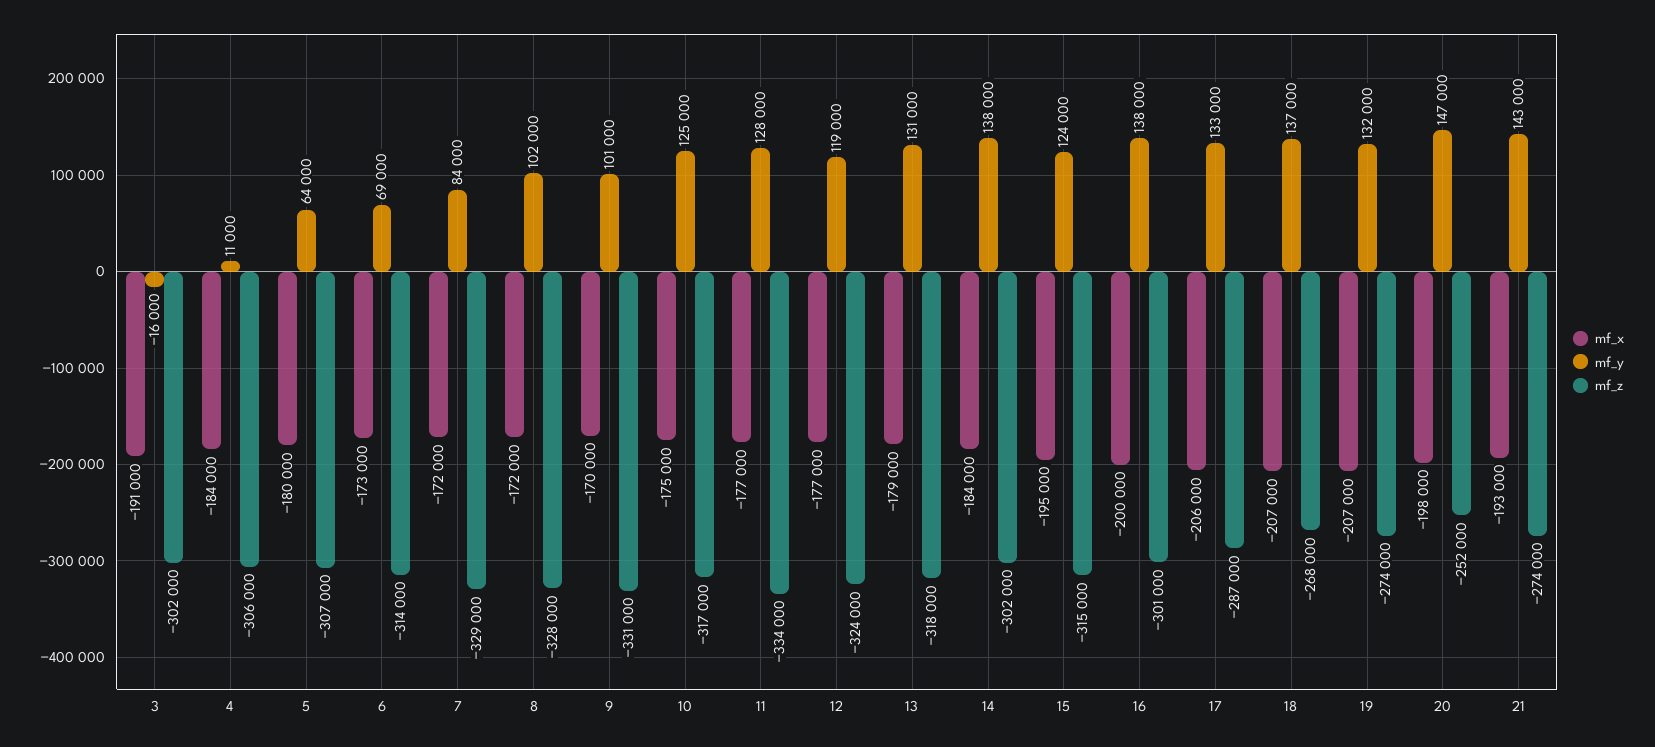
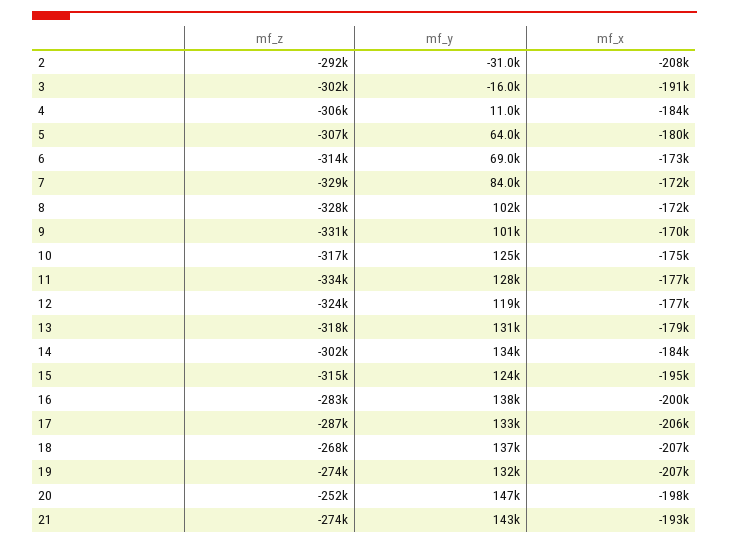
mf_y, 14: 138000 -> 134000
mf_z, 16: -301000 -> -283000
mf_z, 2: none -> -292000
mf_y, 2: none -> -31000
mf_x, 2: none -> -208000

